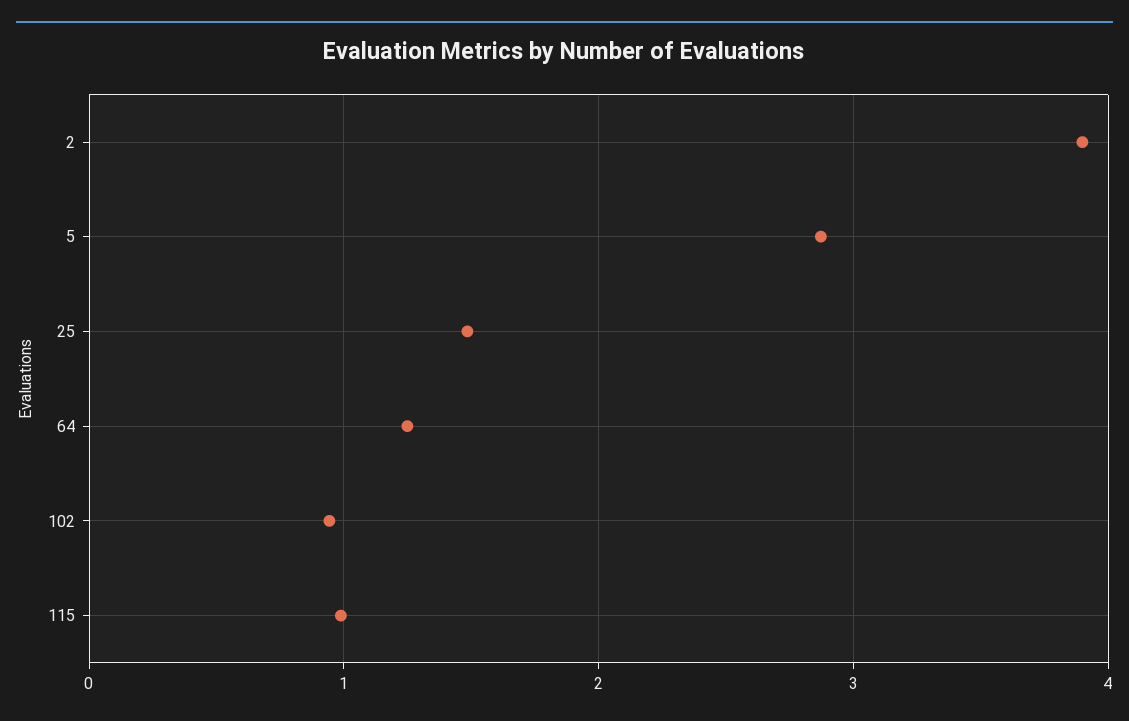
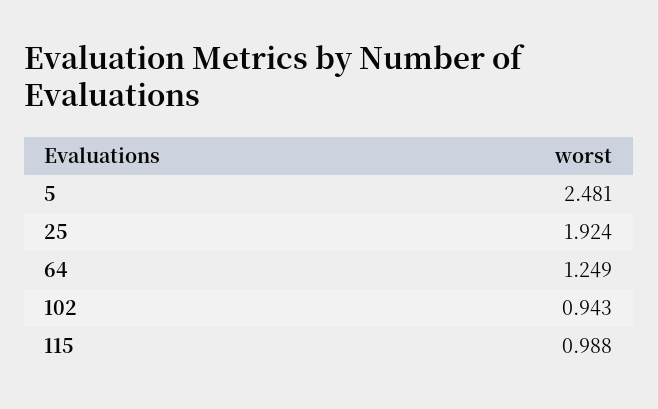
2: 3.9 -> none
5: 2.9 -> 2.481
25: 1.5 -> 1.924

